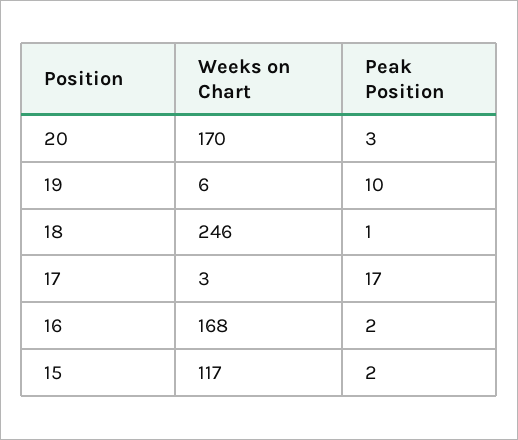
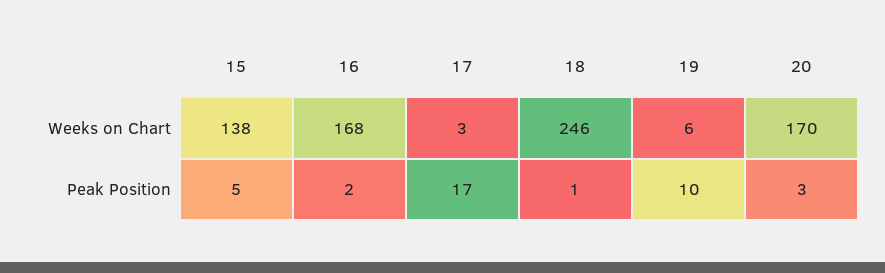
Weeks on Chart, 15: 117 -> 138
Peak Position, 15: 2 -> 5

